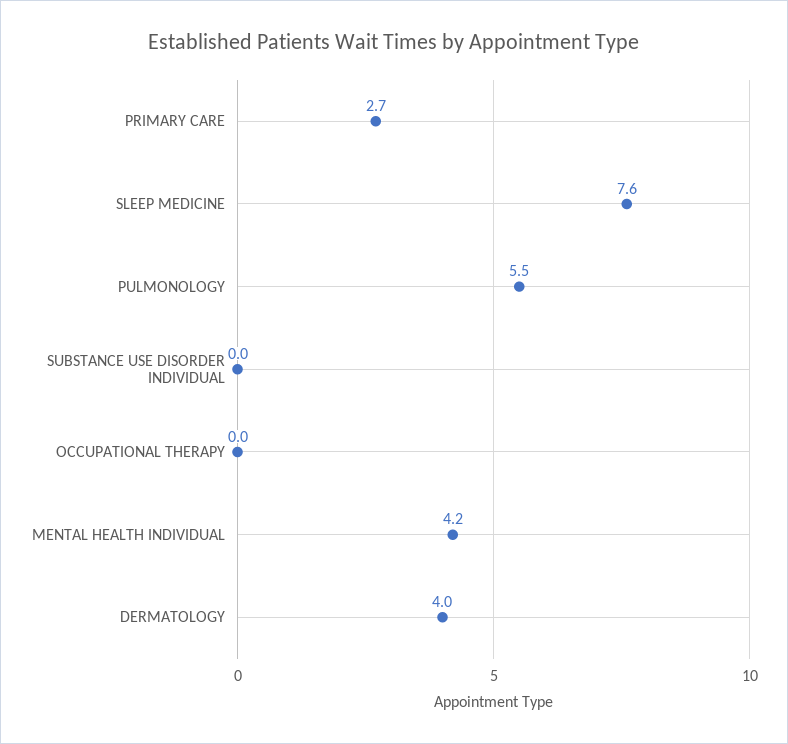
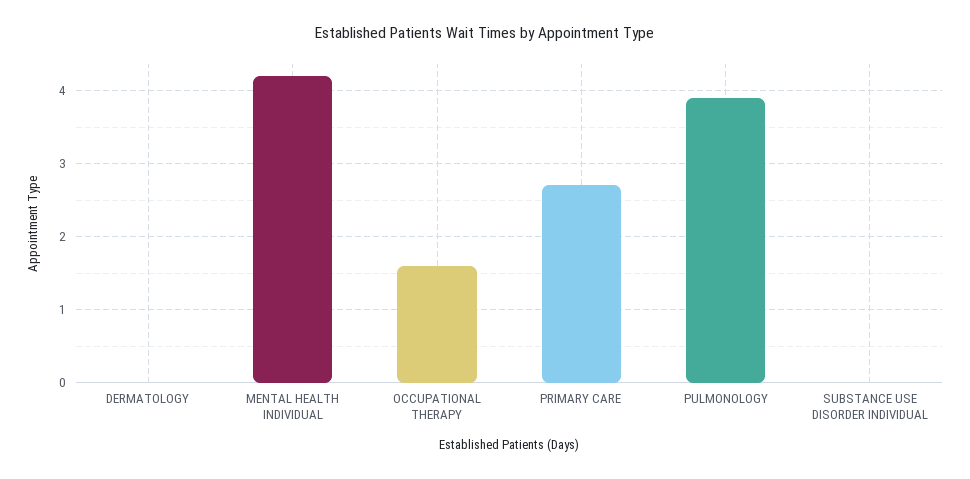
SLEEP MEDICINE: 7.6 -> none
PULMONOLOGY: 5.5 -> 3.9
OCCUPATIONAL THERAPY: 0 -> 1.6
DERMATOLOGY: 4 -> 0

